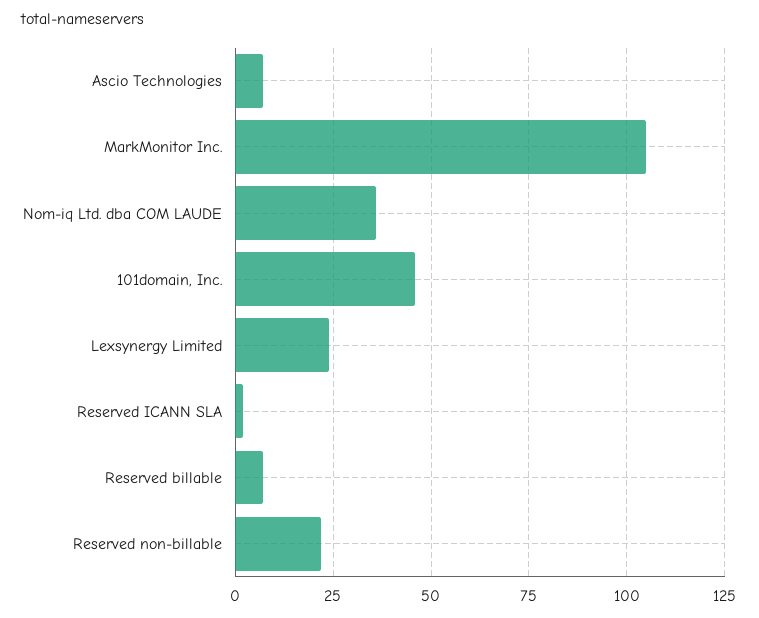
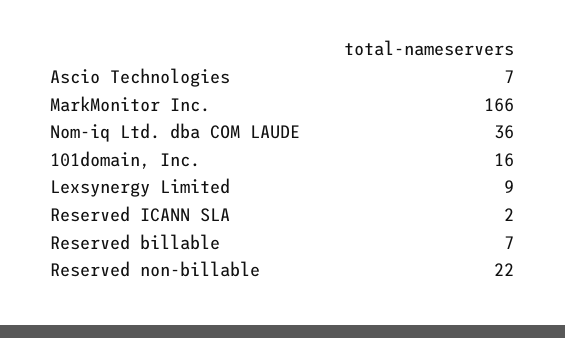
MarkMonitor Inc.: 105 -> 166
101domain, Inc.: 45 -> 16
Lexsynergy Limited: 25 -> 9

